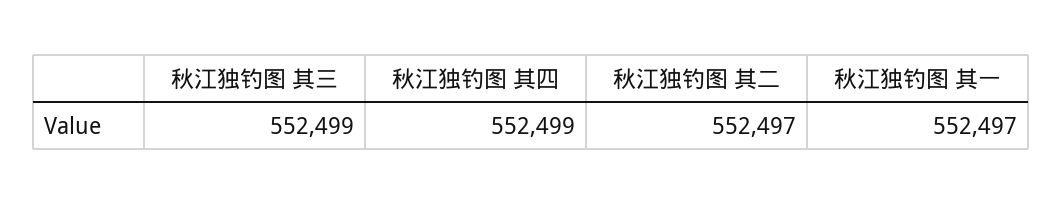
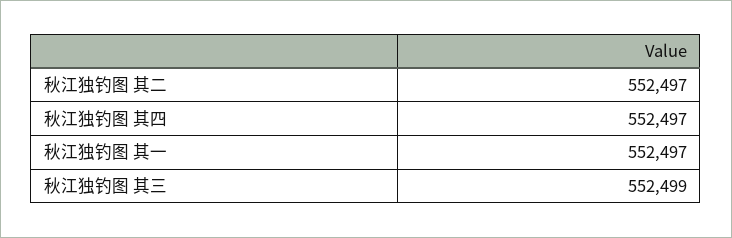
秋江独钓图 其四: 552499 -> 552497

